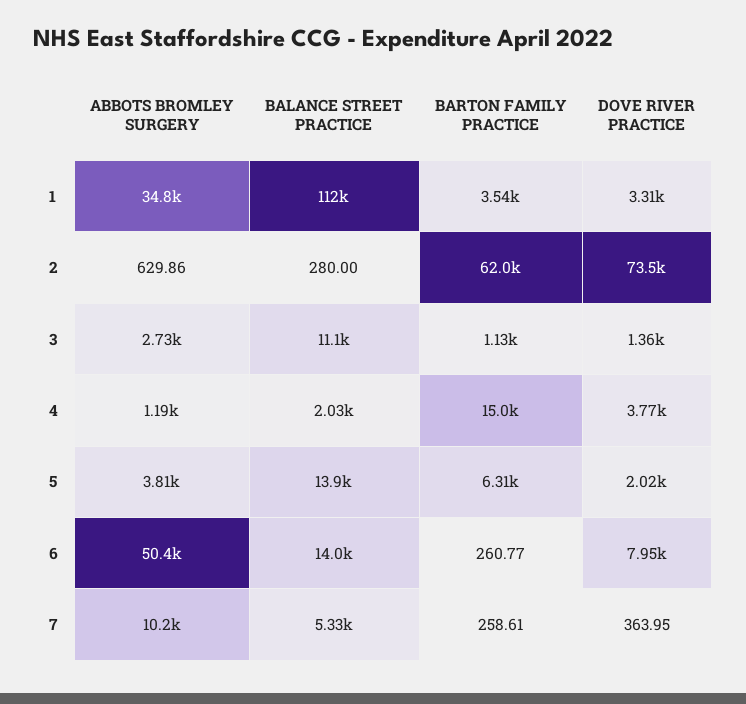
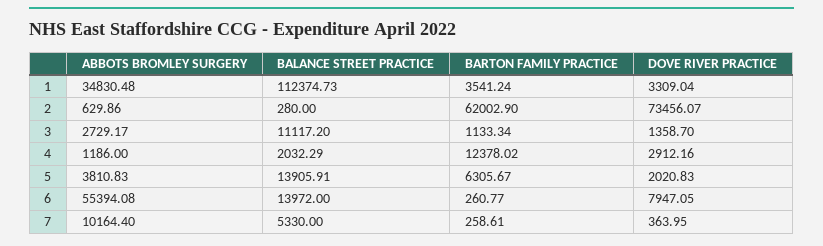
BARTON FAMILY PRACTICE, 4: 15000 -> 12378.02
DOVE RIVER PRACTICE, 4: 3770 -> 2912.16
ABBOTS BROMLEY SURGERY, 6: 50400 -> 55394.08

